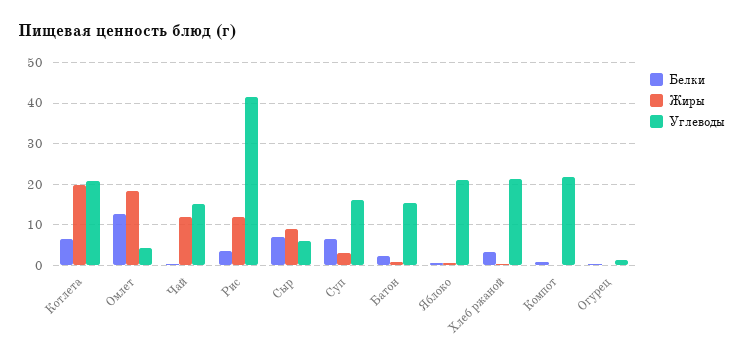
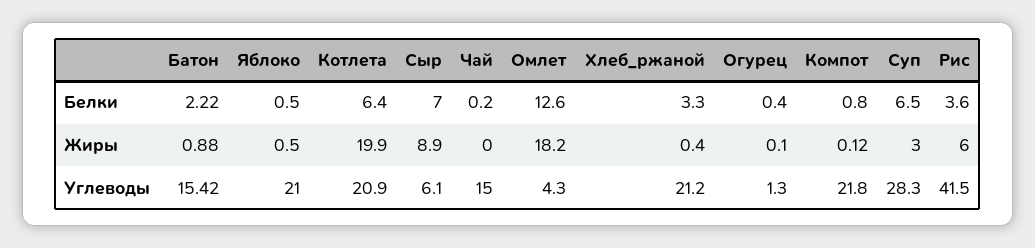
Жиры, Чай: 12 -> 0
Жиры, Рис: 12 -> 6
Углеводы, Суп: 16 -> 28.3

